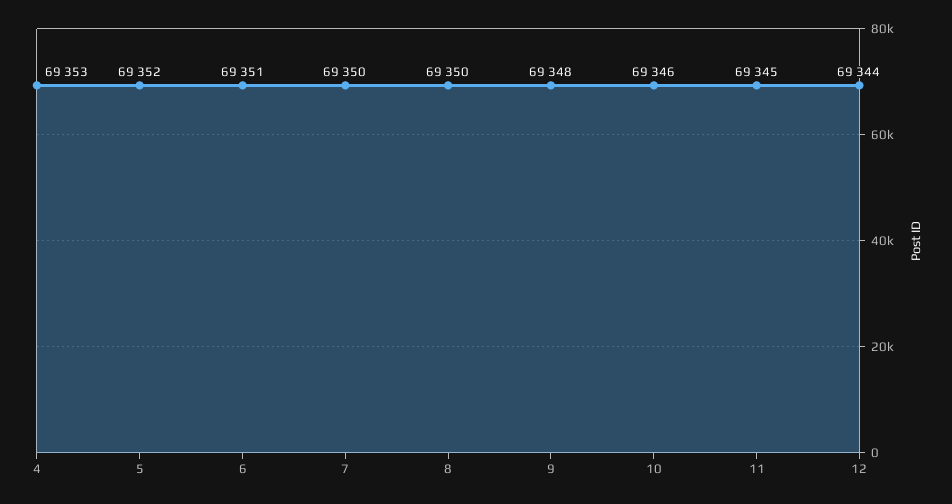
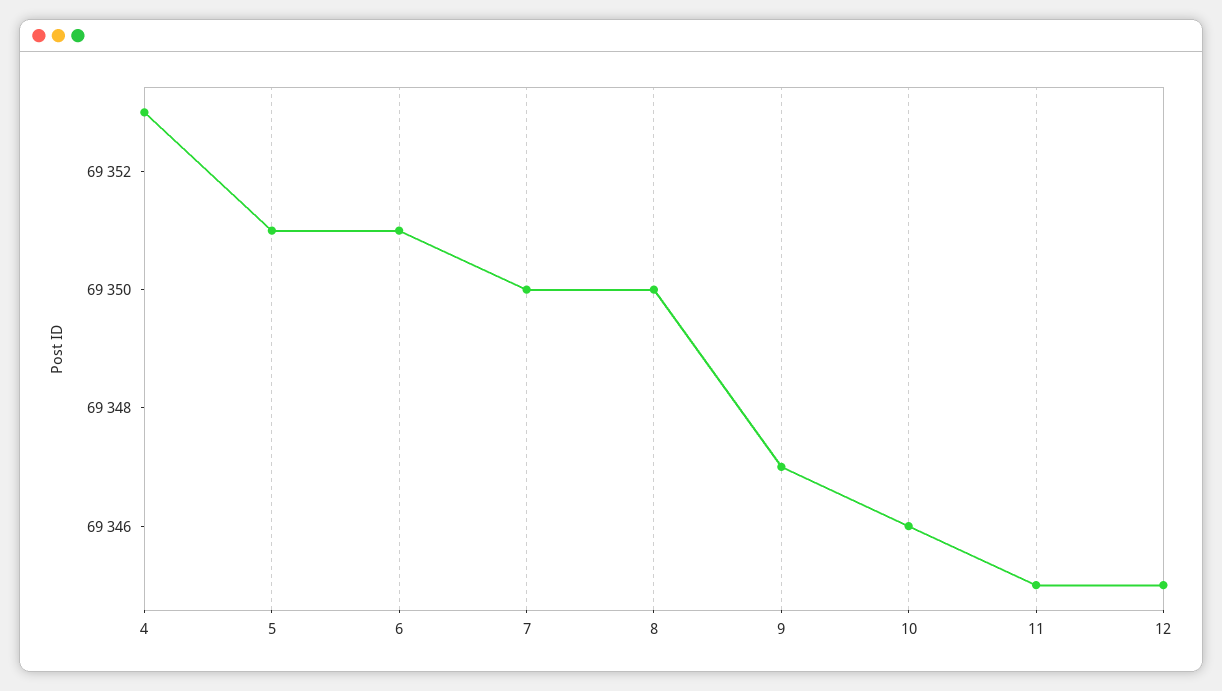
5: 69352 -> 69351
9: 69348 -> 69347
12: 69344 -> 69345

